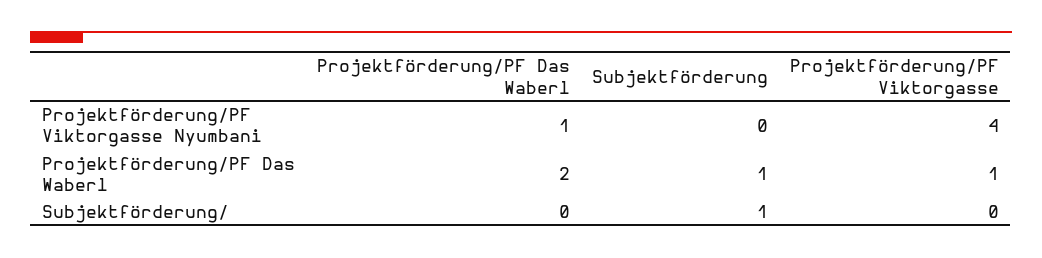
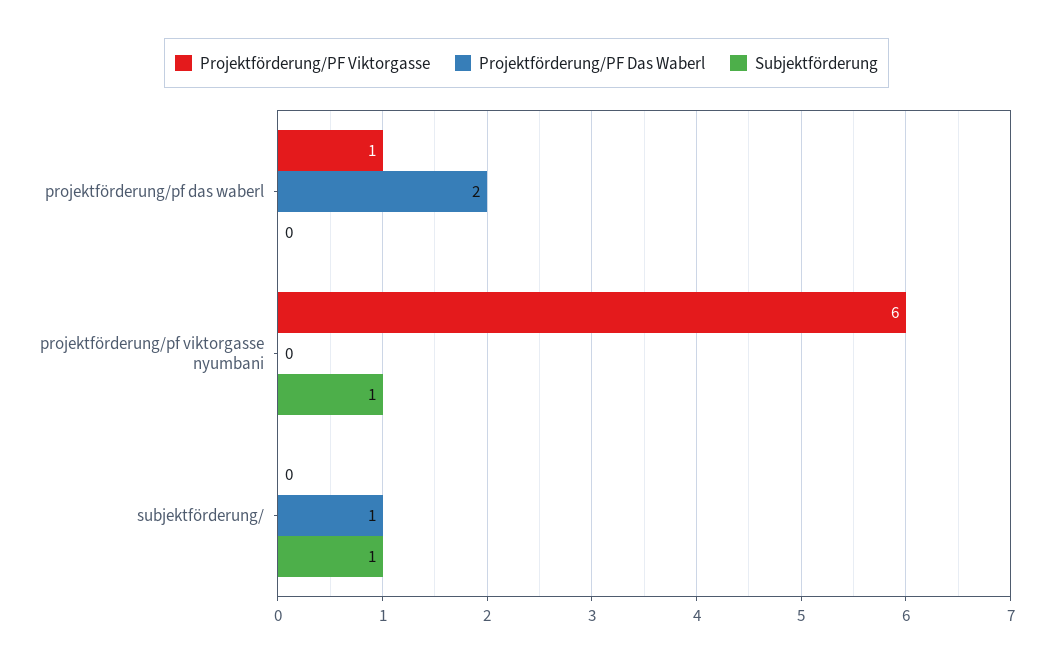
Projektförderung/PF Das Waberl, Projektförderung/PF Viktorgasse Nyumbani: 1 -> 0
Subjektförderung, Projektförderung/PF Viktorgasse Nyumbani: 0 -> 1
Projektförderung/PF Viktorgasse, Projektförderung/PF Viktorgasse Nyumbani: 4 -> 6
Subjektförderung, Projektförderung/PF Das Waberl: 1 -> 0
Projektförderung/PF Das Waberl, Subjektförderung/: 0 -> 1

